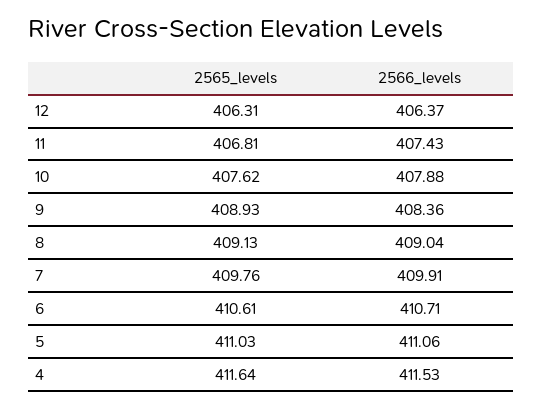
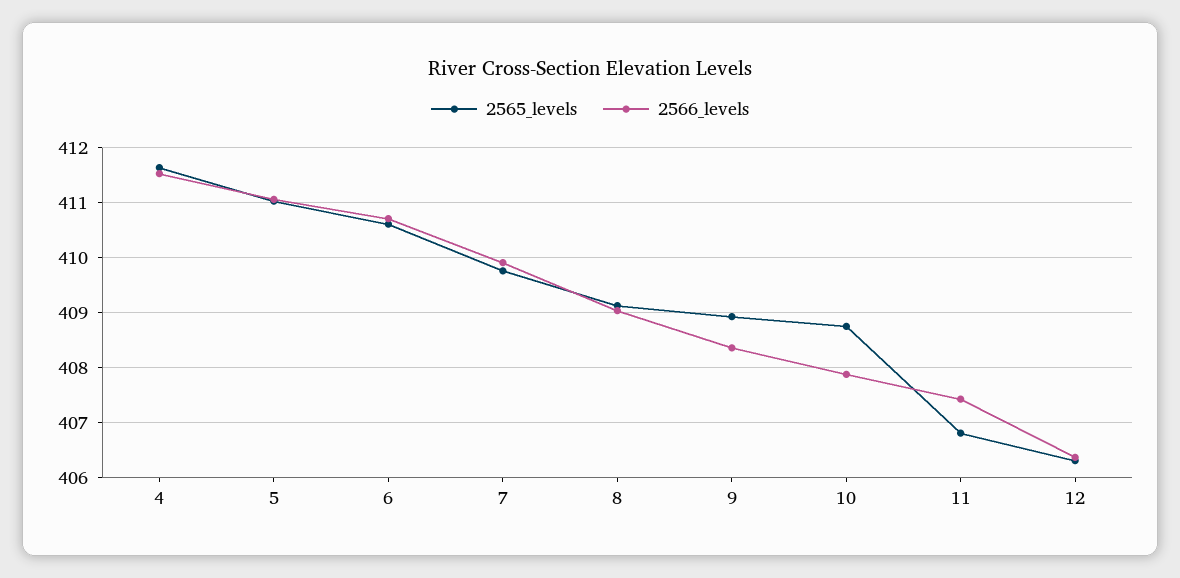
2565_levels, 10: 407.62 -> 408.8

